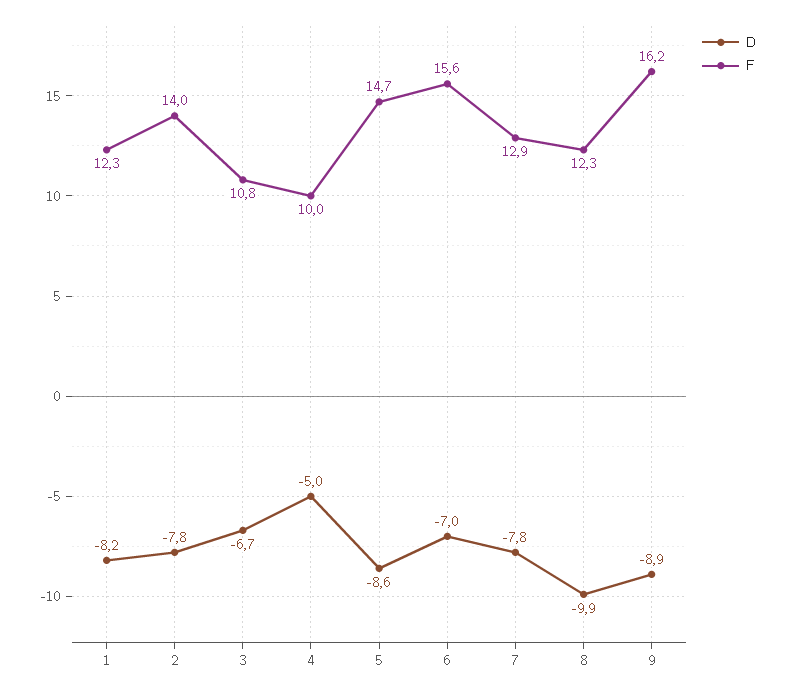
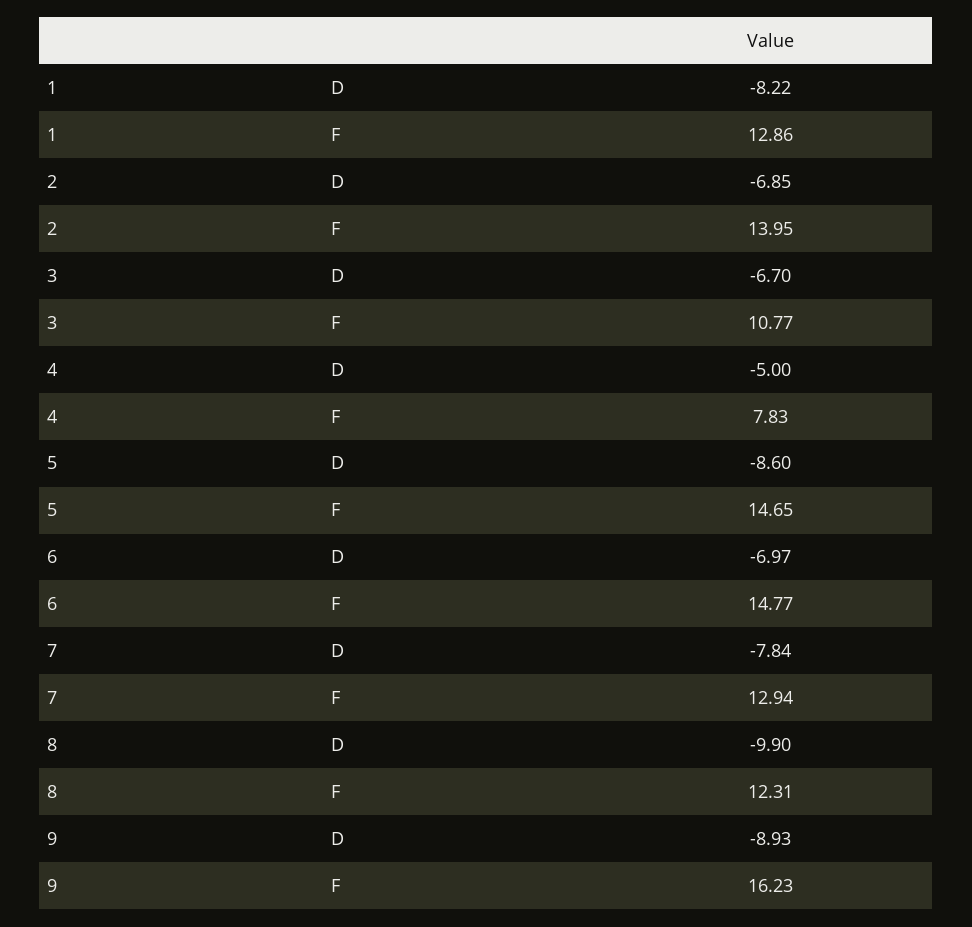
F, 1: 12.3 -> 12.86
D, 2: -7.8 -> -6.85
F, 4: 10 -> 7.83
F, 6: 15.6 -> 14.77

